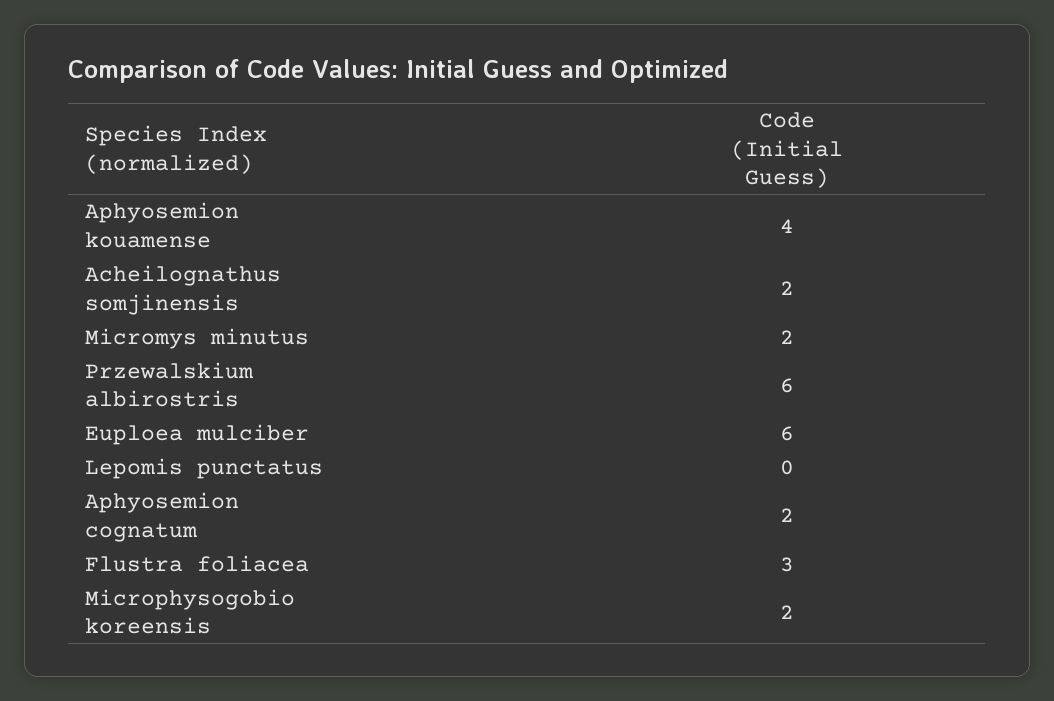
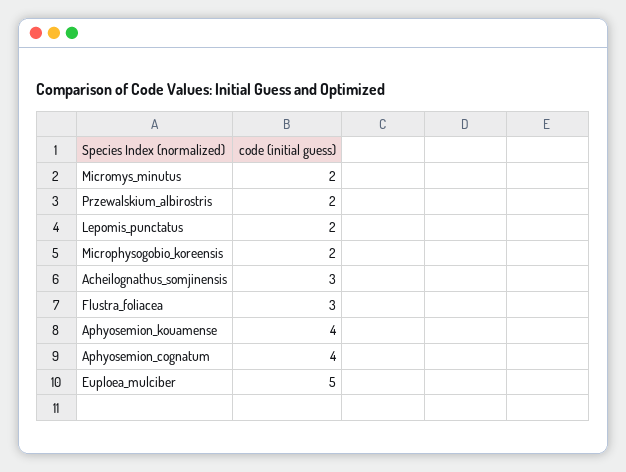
Acheilognathus somjinensis: 2 -> 3
Przewalskium albirostris: 6 -> 2
Euploea mulciber: 6 -> 5
Lepomis punctatus: 0 -> 2
Aphyosemion cognatum: 2 -> 4

